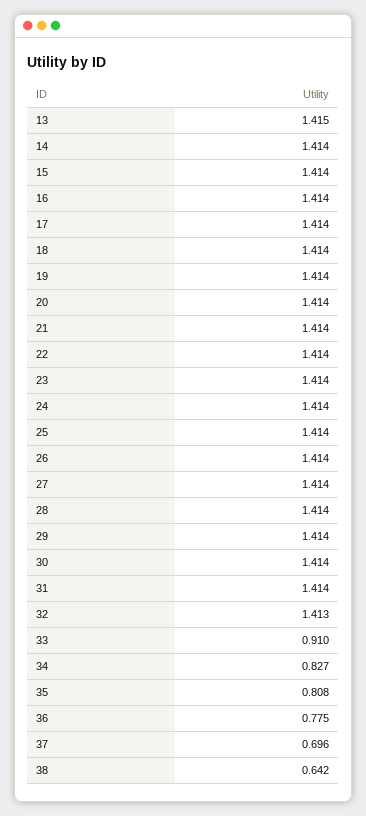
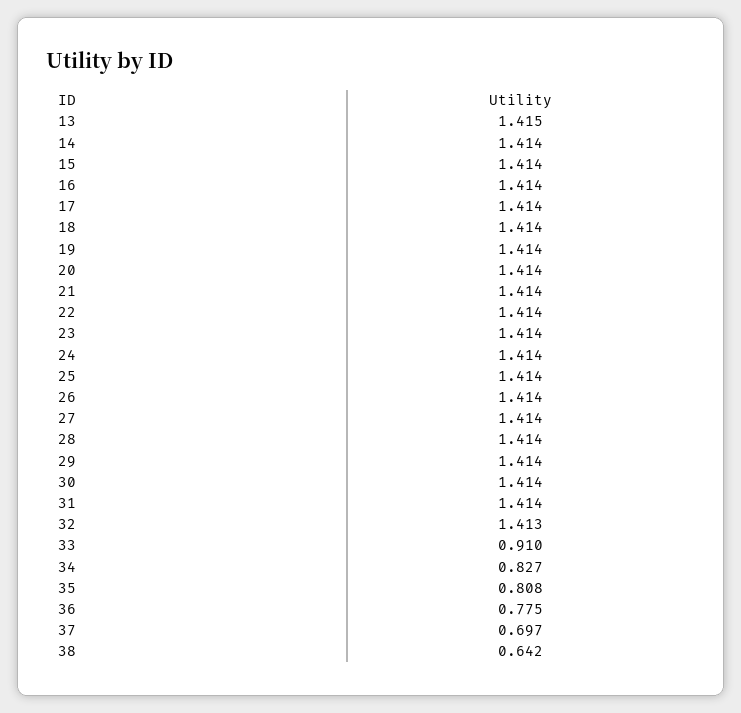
37: 0.696 -> 0.697

